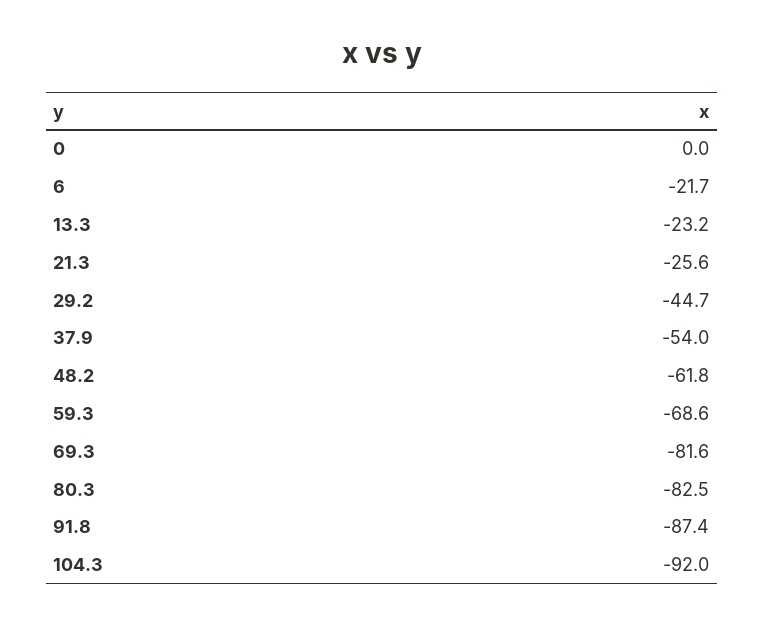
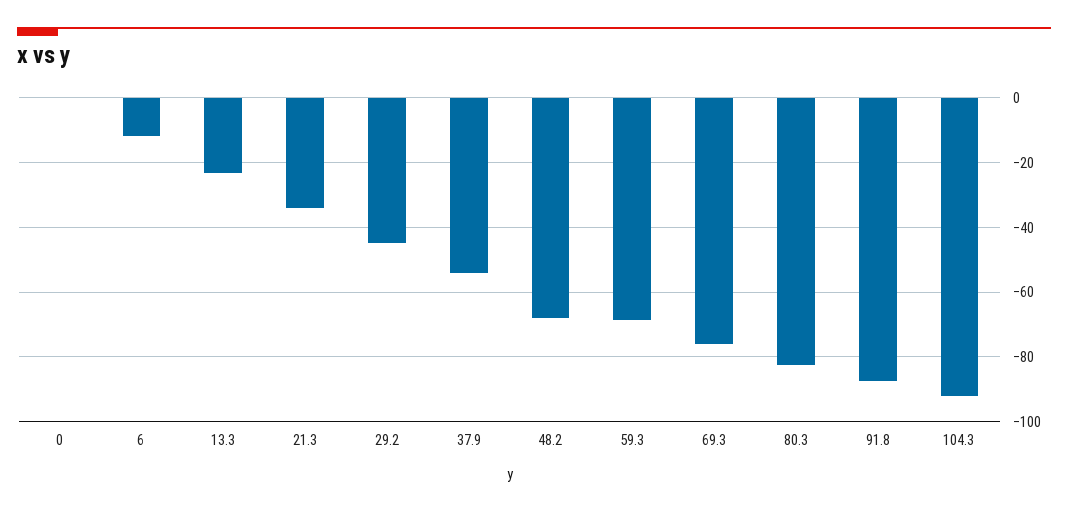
6: -21.7 -> -12
21.3: -25.6 -> -34
48.2: -61.8 -> -68
69.3: -81.6 -> -76

